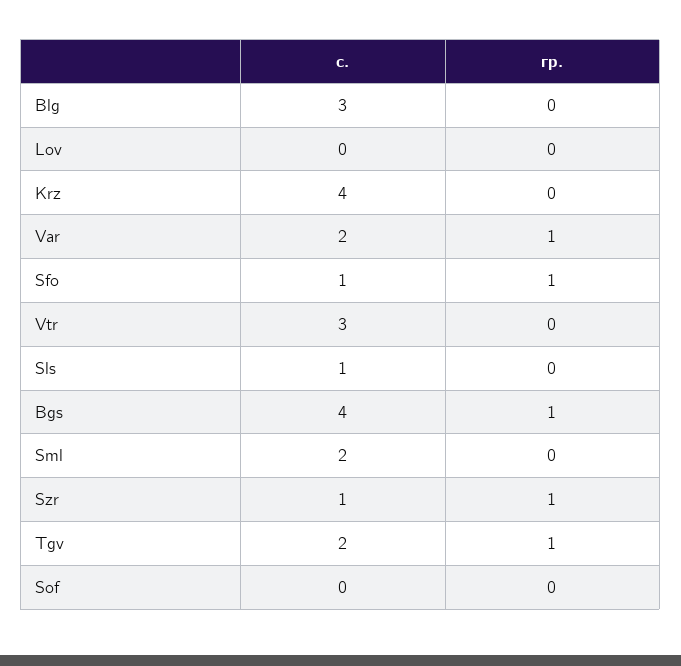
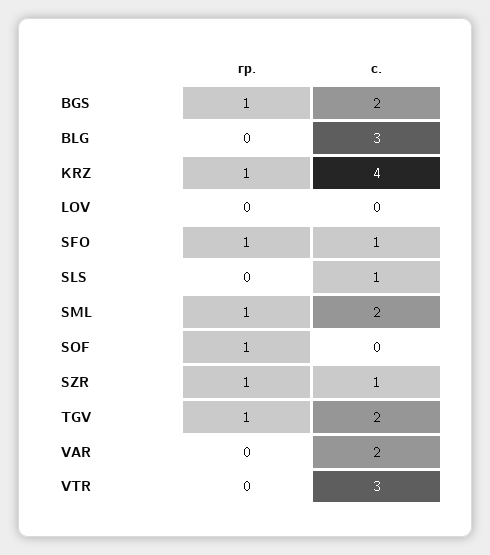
гр., Krz: 0 -> 1
гр., Var: 1 -> 0
с., Bgs: 4 -> 2
гр., Sml: 0 -> 1
гр., Sof: 0 -> 1

